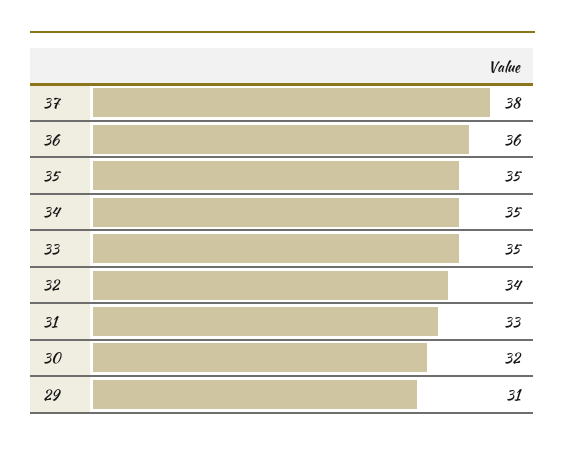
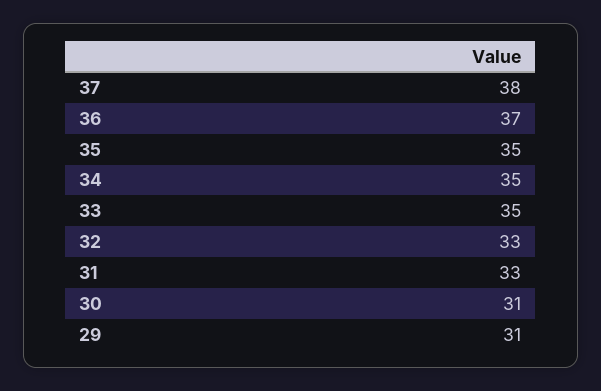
36: 36 -> 37
32: 34 -> 33
30: 32 -> 31

